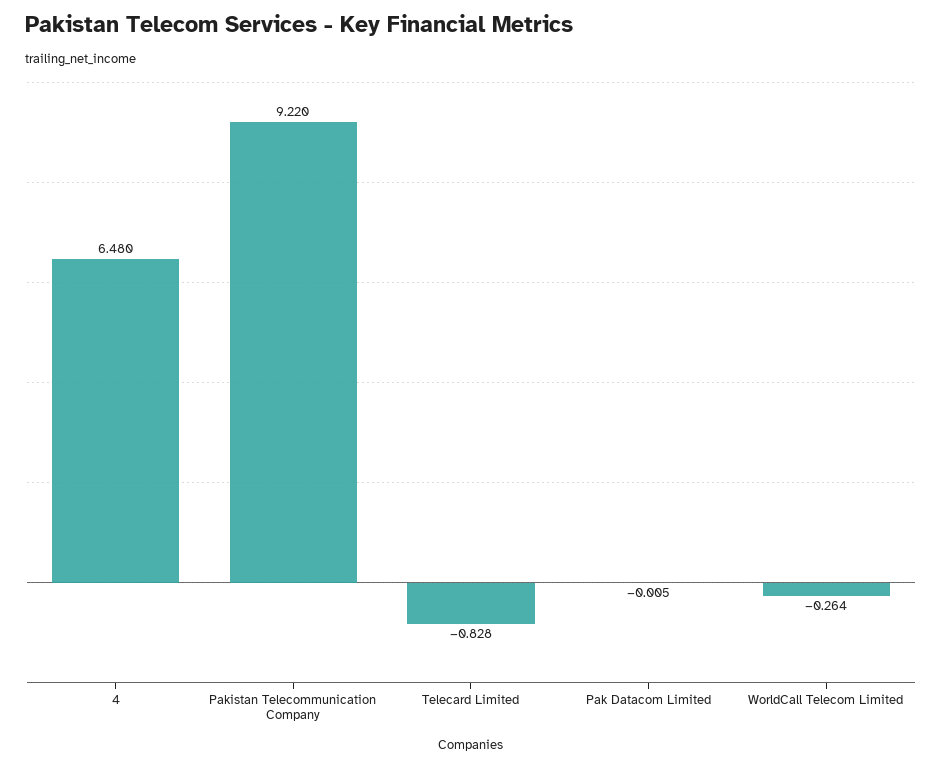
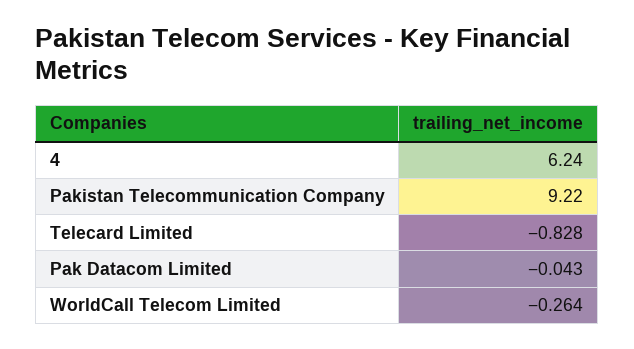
4: 6.48 -> 6.24
Pak Datacom Limited: -0.005 -> -0.043

